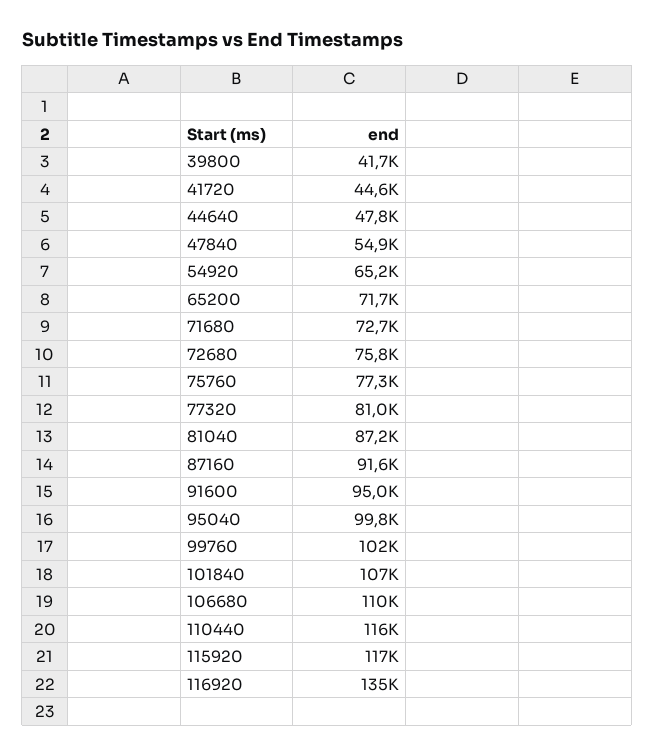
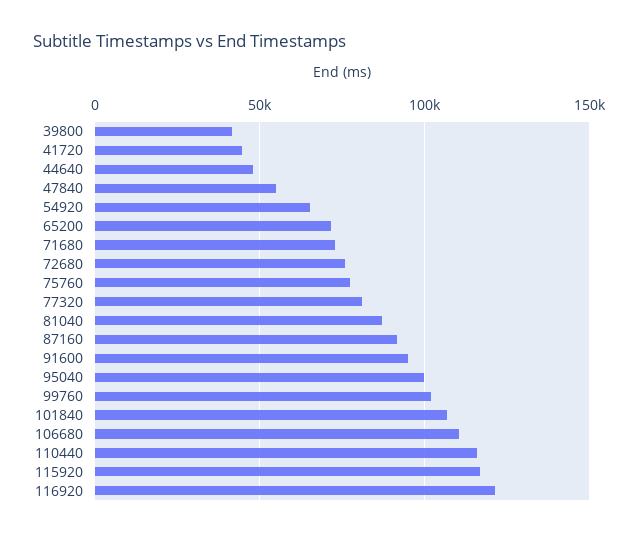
116920: 135000 -> 120000

